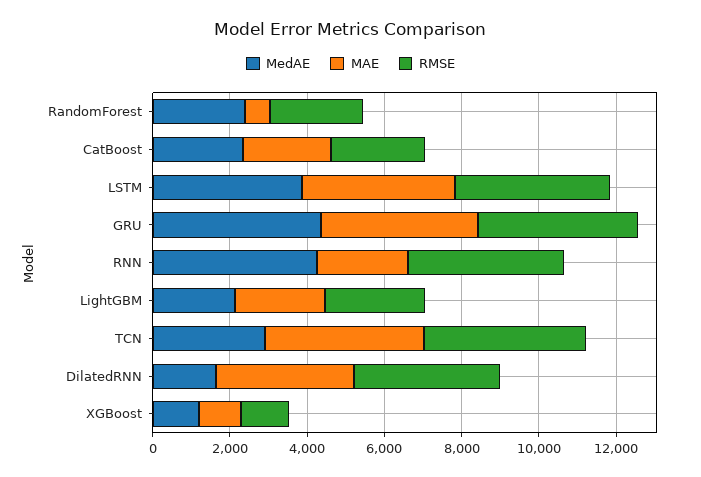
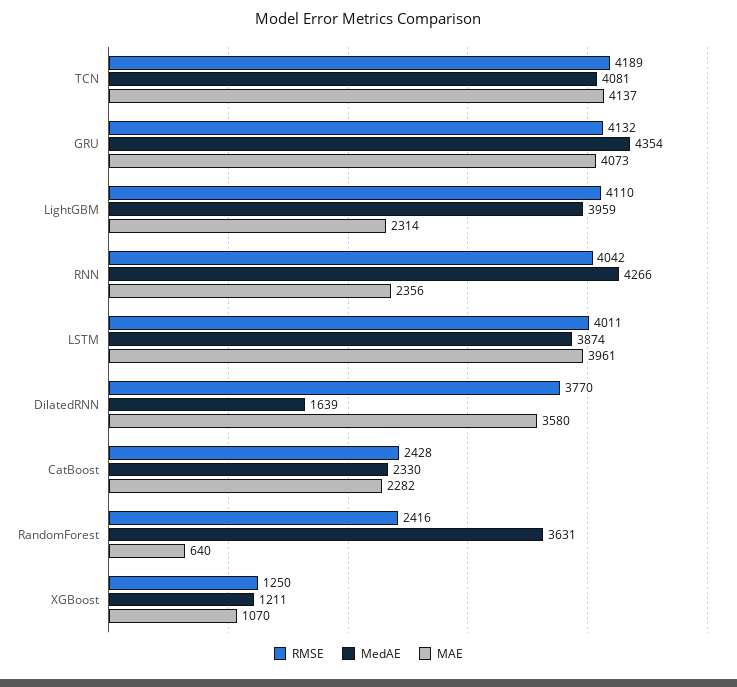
MedAE, RandomForest: 2500 -> 3631
MedAE, LightGBM: 2000 -> 3959
RMSE, LightGBM: 2500 -> 4110
MedAE, TCN: 3000 -> 4081

